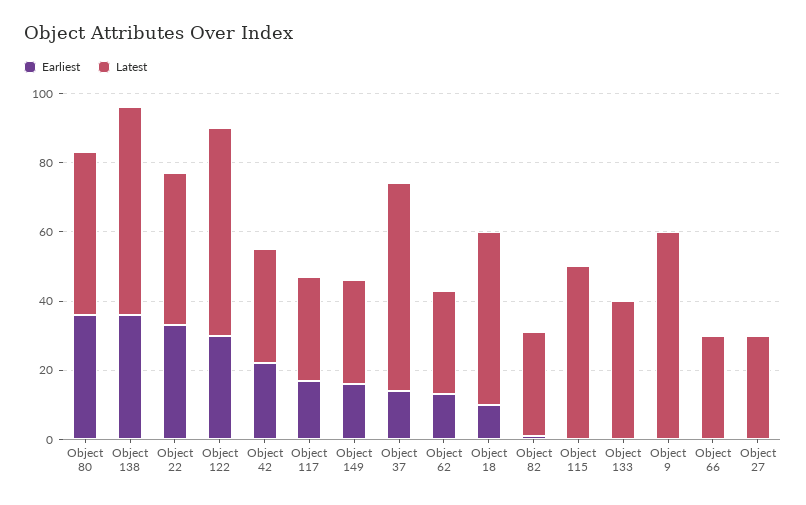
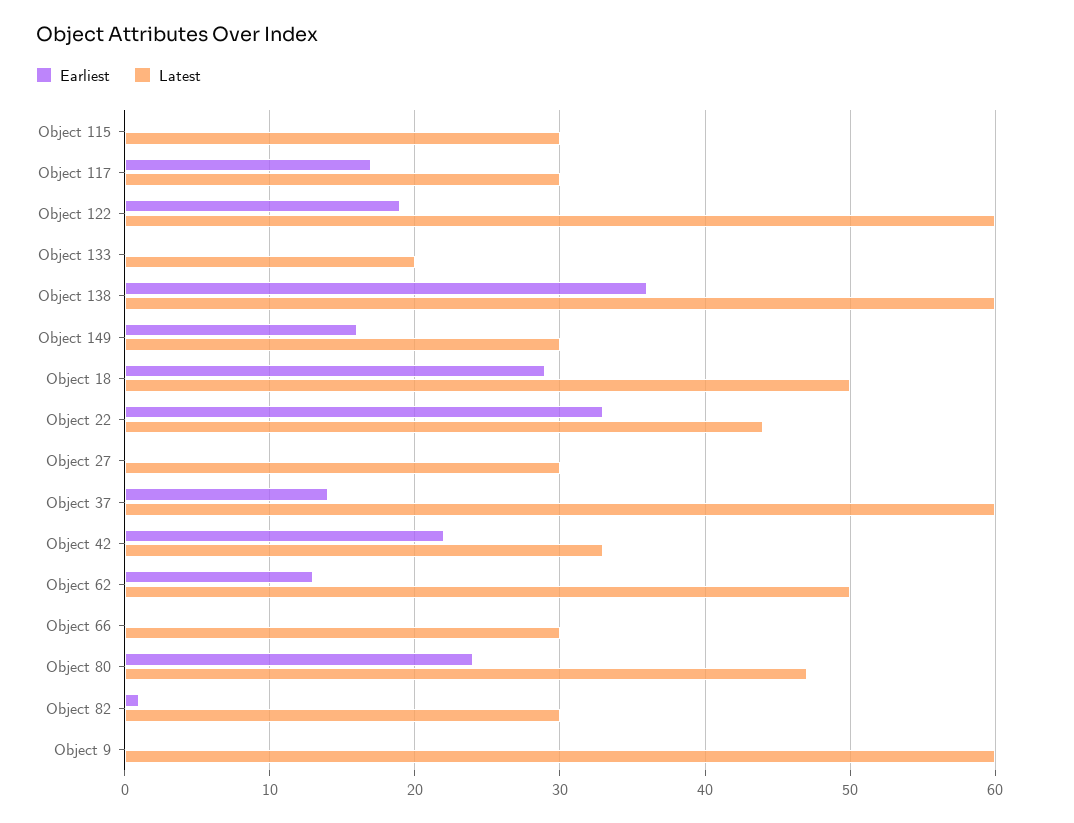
Earliest, Object 80: 35 -> 24
Earliest, Object 122: 30 -> 19
Latest, Object 62: 30 -> 50
Earliest, Object 18: 10 -> 29
Latest, Object 115: 50 -> 30
Latest, Object 133: 40 -> 20

